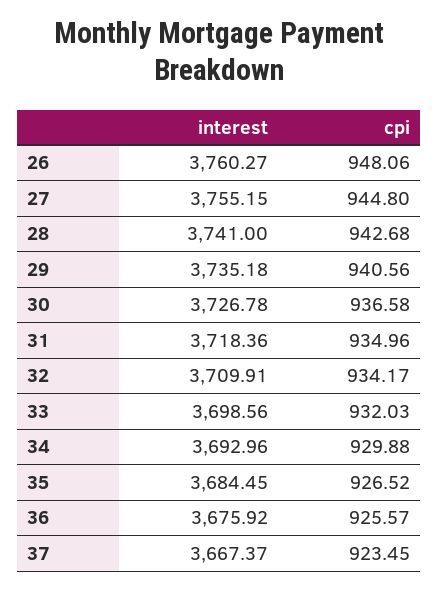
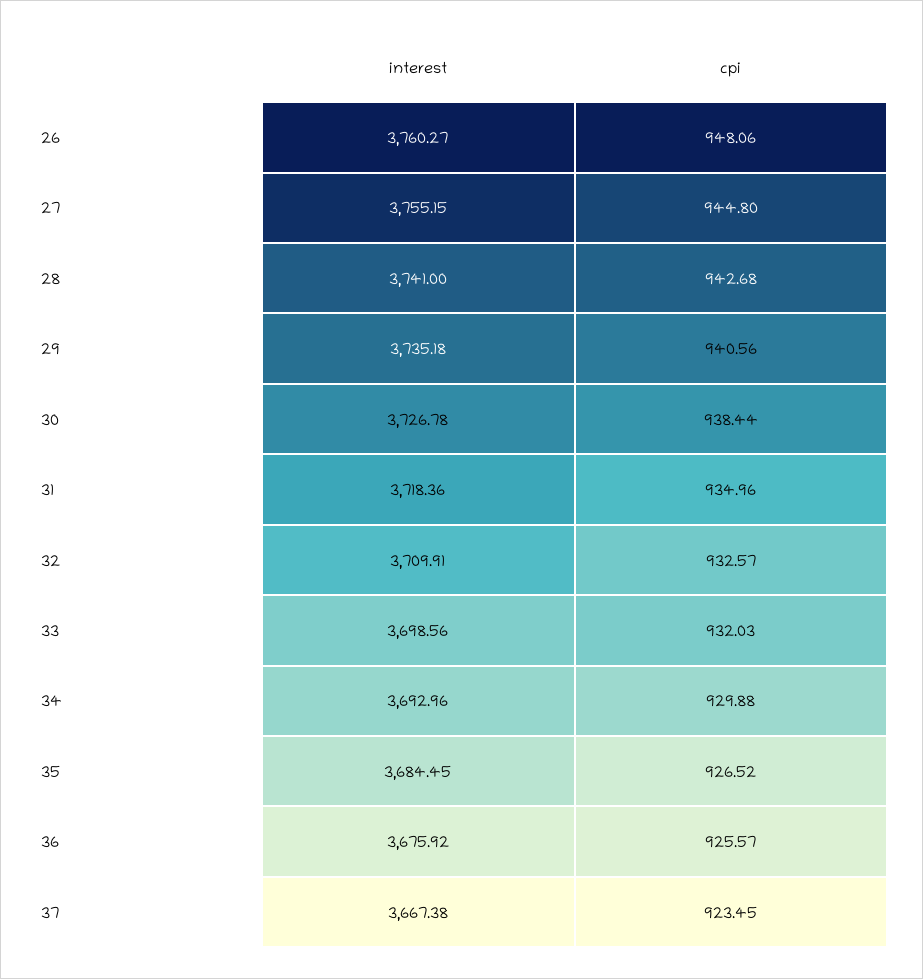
cpi, 30: 936.58 -> 938.44
cpi, 32: 934.17 -> 932.57
interest, 37: 3667.37 -> 3667.38

